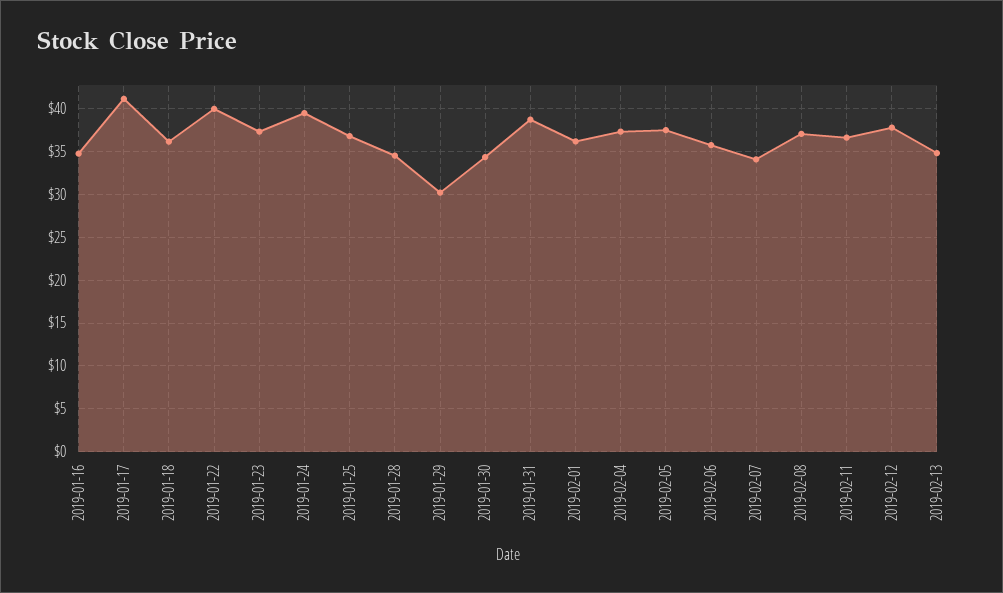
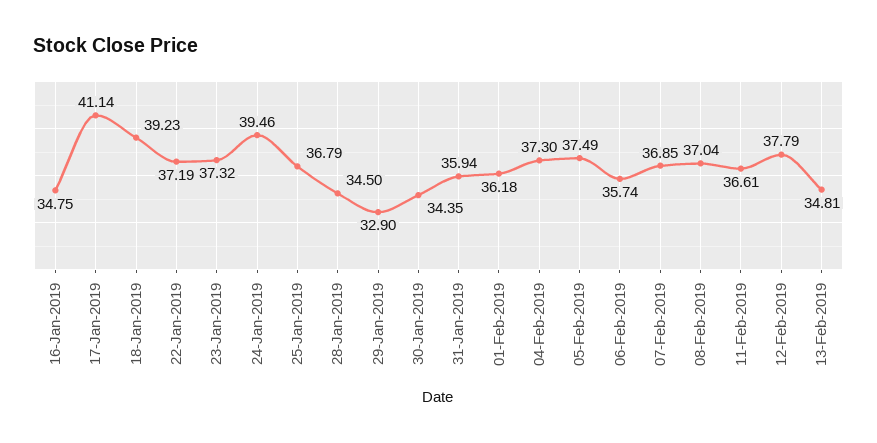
2019-01-18: 36 -> 39.23
2019-01-22: 40 -> 37.19
2019-01-29: 30 -> 32.9
2019-01-31: 39 -> 35.94
2019-02-07: 34 -> 36.85

